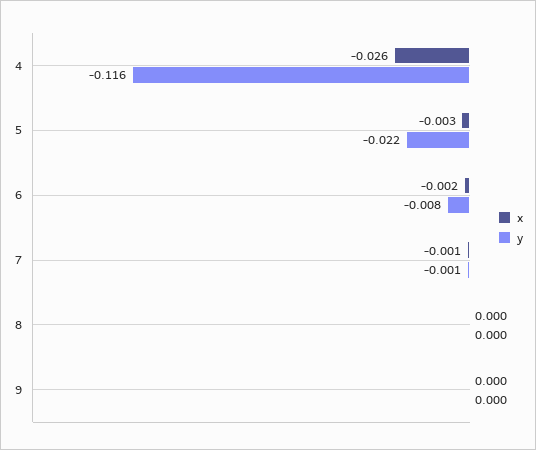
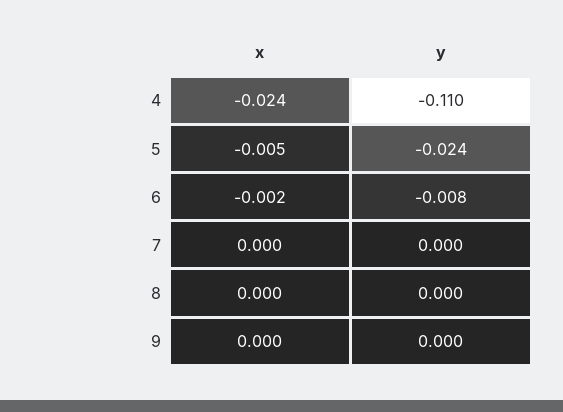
x, 4: -0.026 -> -0.024
y, 4: -0.116 -> -0.11
x, 5: -0.003 -> -0.005
y, 5: -0.022 -> -0.024
x, 7: -0.001 -> 0
y, 7: -0.001 -> 0

